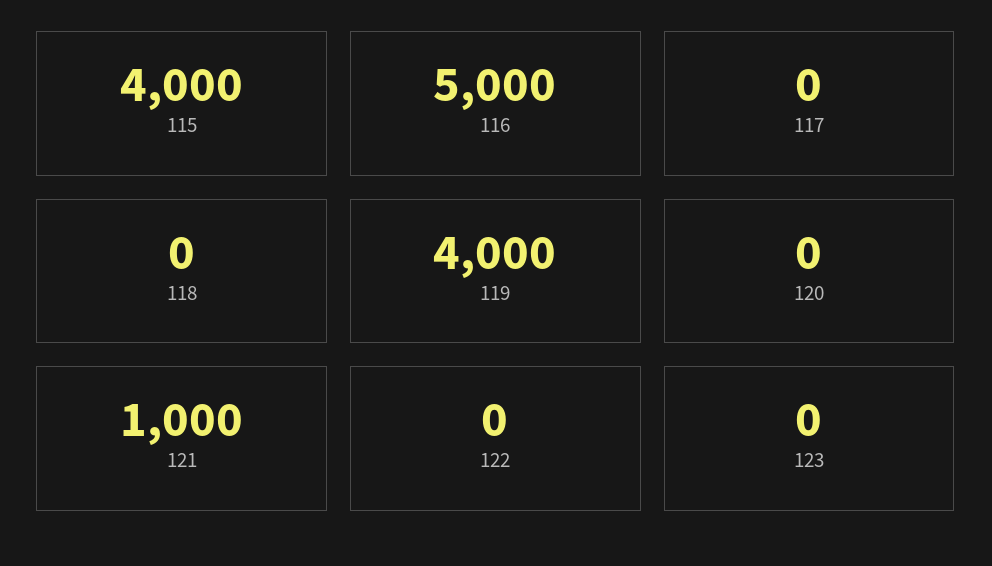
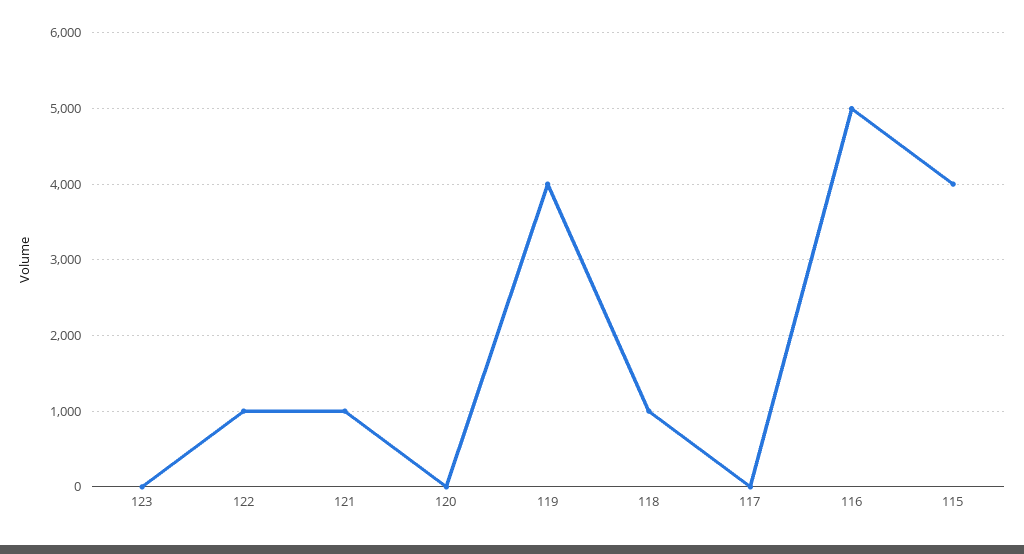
118: 0 -> 1000
122: 0 -> 1000

